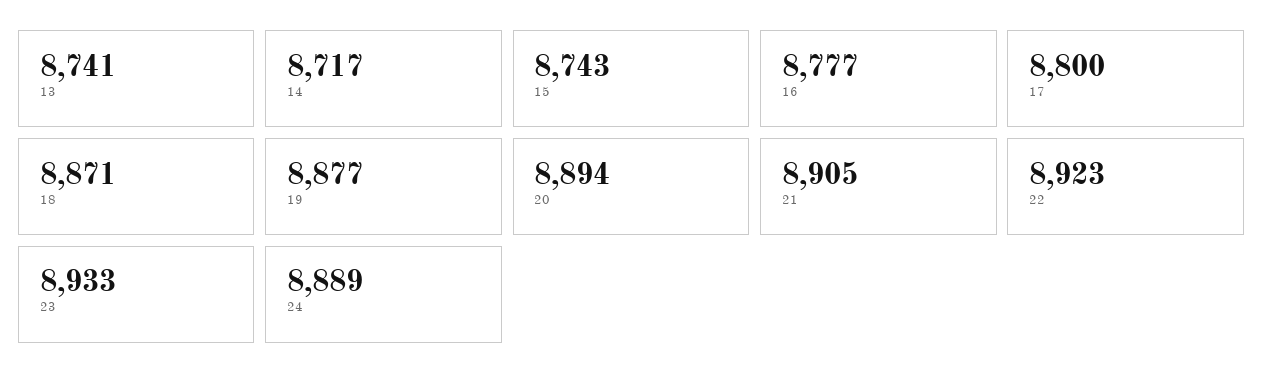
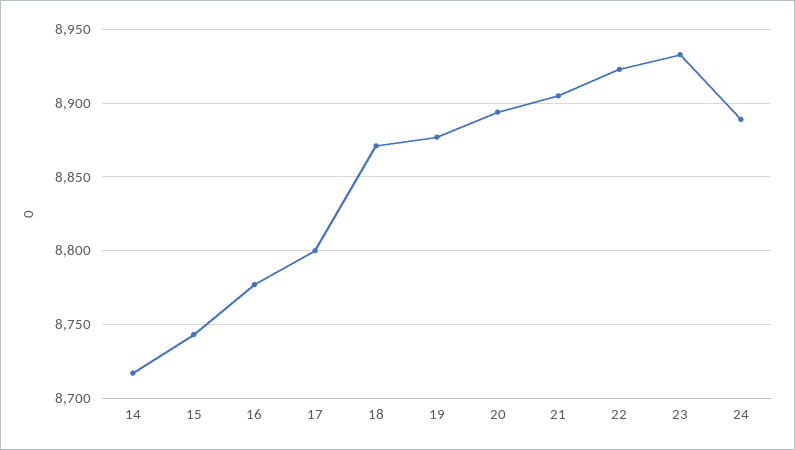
13: 8741 -> none

